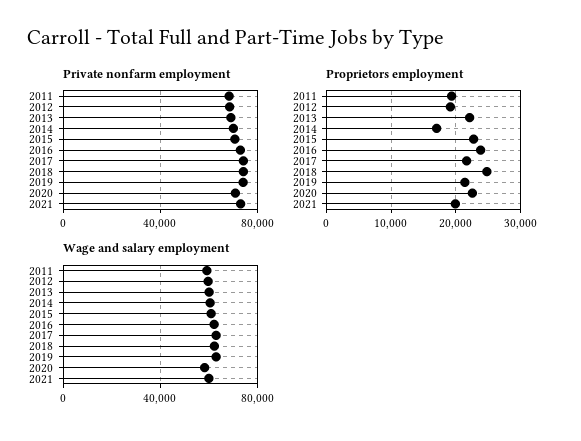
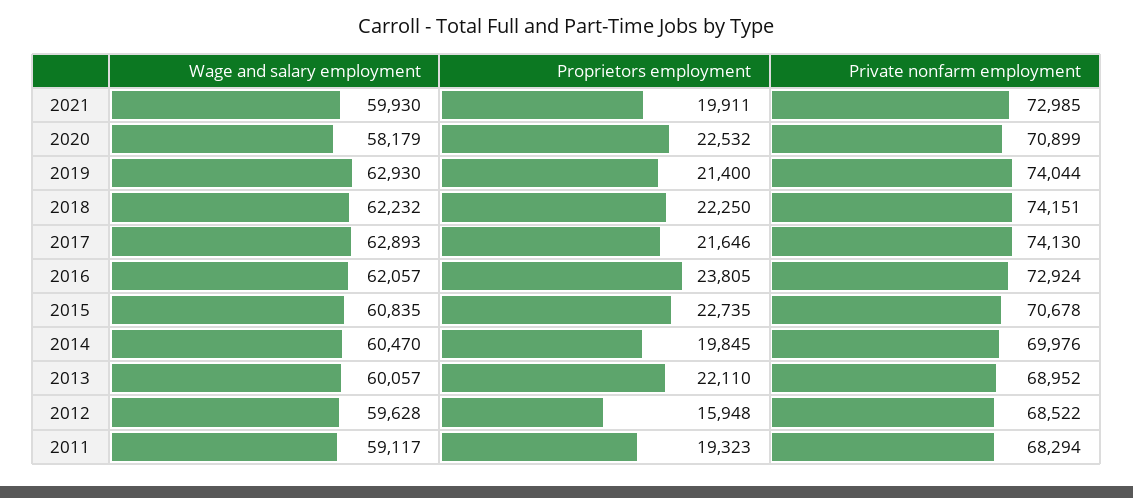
Proprietors employment, 2012: 19000 -> 15948
Proprietors employment, 2014: 17000 -> 19845
Proprietors employment, 2018: 25000 -> 22250

